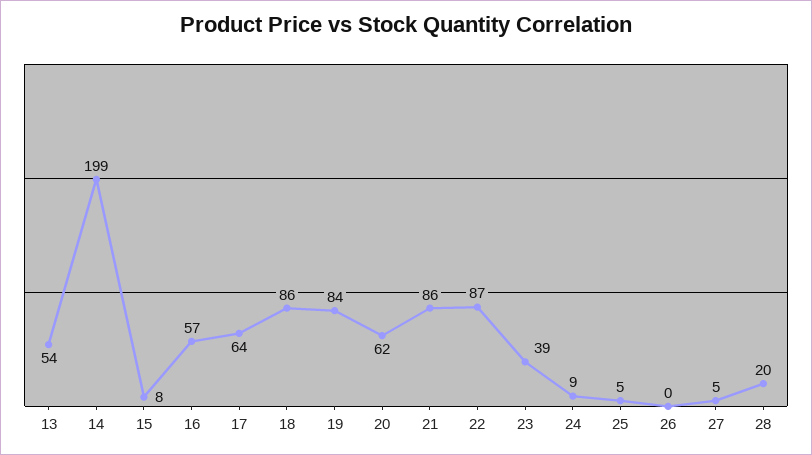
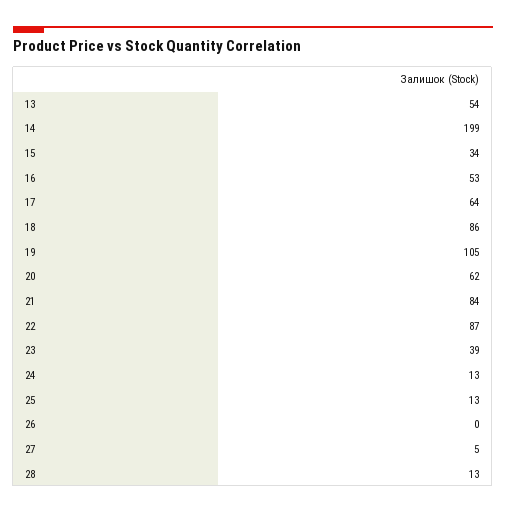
15: 8 -> 34
16: 57 -> 53
19: 84 -> 105
21: 86 -> 84
24: 9 -> 13
25: 5 -> 13
28: 20 -> 13

